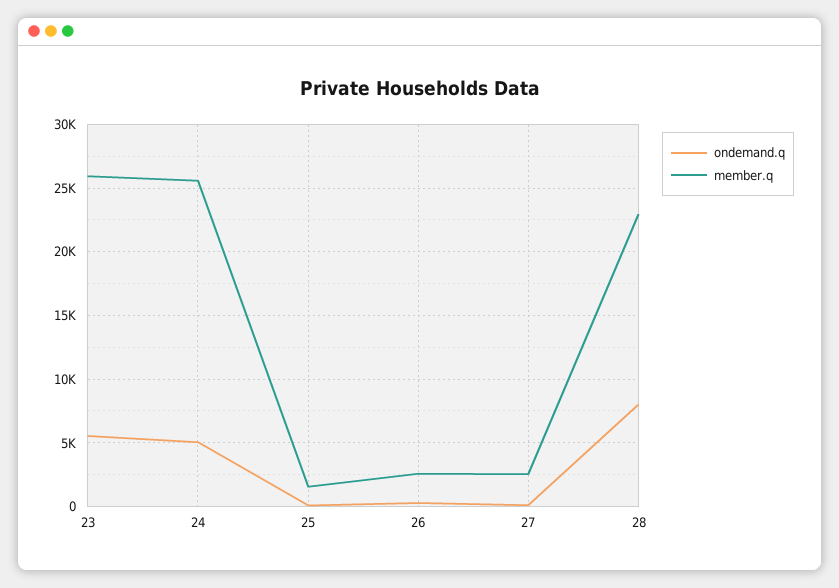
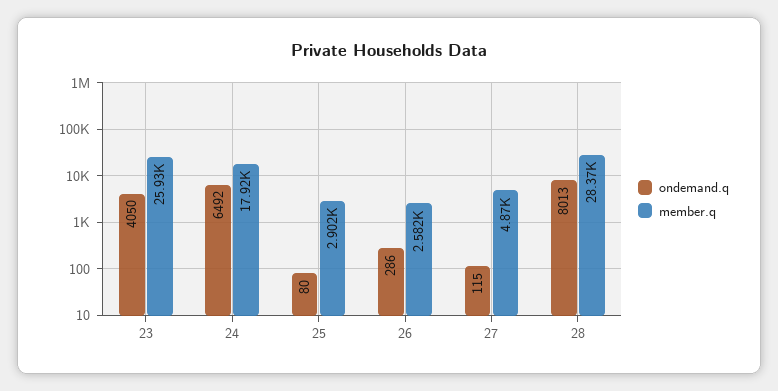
ondemand.q, 23: 5500 -> 4050
ondemand.q, 24: 5000 -> 6492
member.q, 24: 25500 -> 17920
member.q, 25: 1500 -> 2902
member.q, 27: 2500 -> 4870
member.q, 28: 23000 -> 28370

